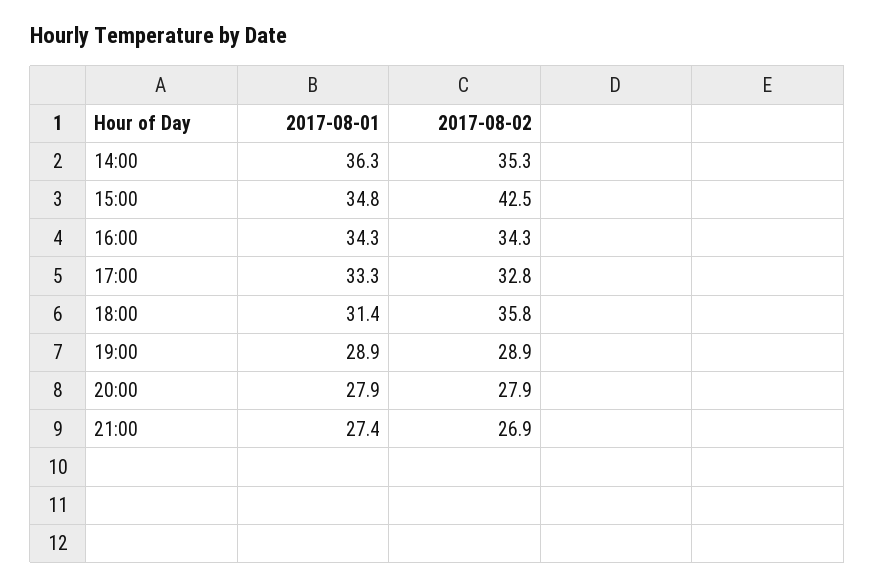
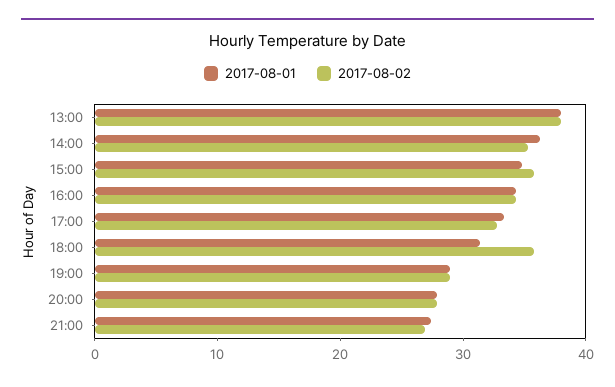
2017-08-02, 15:00: 42.5 -> 36
2017-08-01, 13:00: none -> 38
2017-08-02, 13:00: none -> 38

